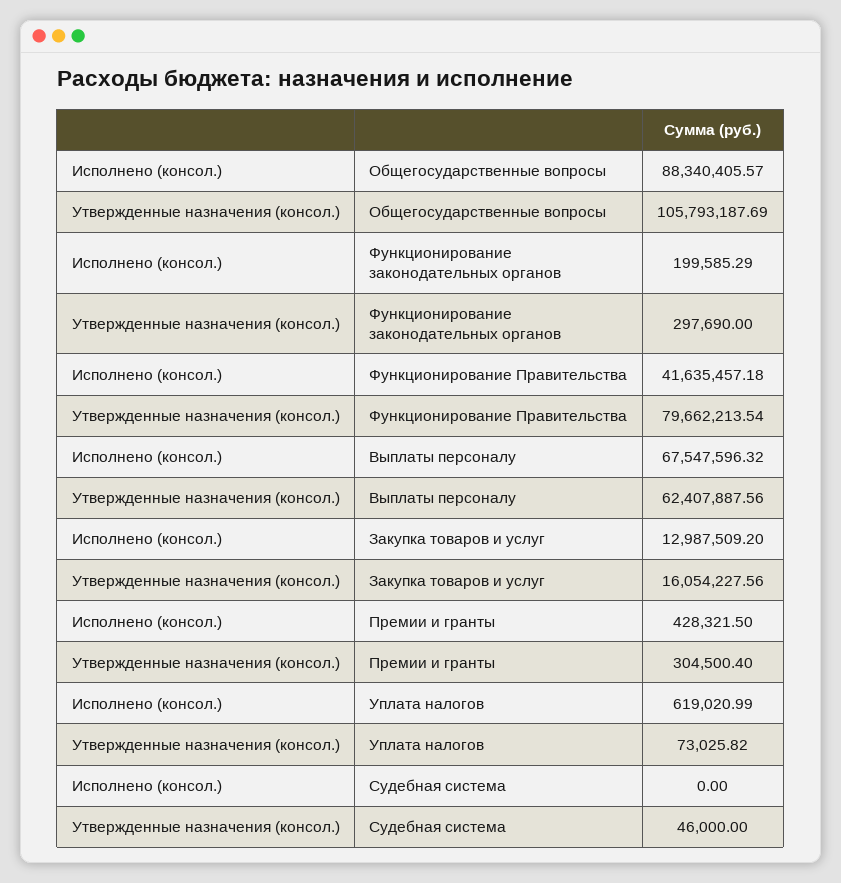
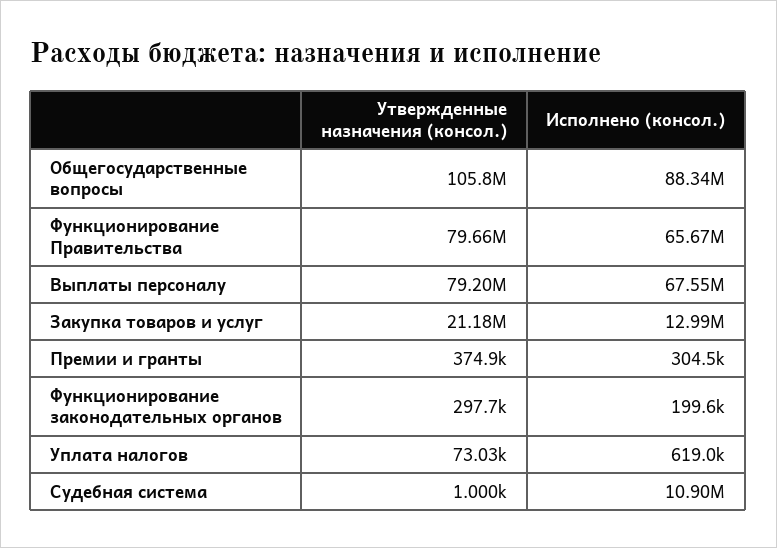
Исполнено (консол.), Функционирование Правительства: 41635457.18 -> 65670000
Утвержденные назначения (консол.), Выплаты персоналу: 62407887.56 -> 79200000
Утвержденные назначения (консол.), Закупка товаров и услуг: 16054227.56 -> 21180000
Исполнено (консол.), Премии и гранты: 428321.5 -> 304500
Утвержденные назначения (консол.), Премии и гранты: 304500.4 -> 374900
Исполнено (консол.), Судебная система: 0 -> 10900000
Утвержденные назначения (консол.), Судебная система: 46000 -> 1000

